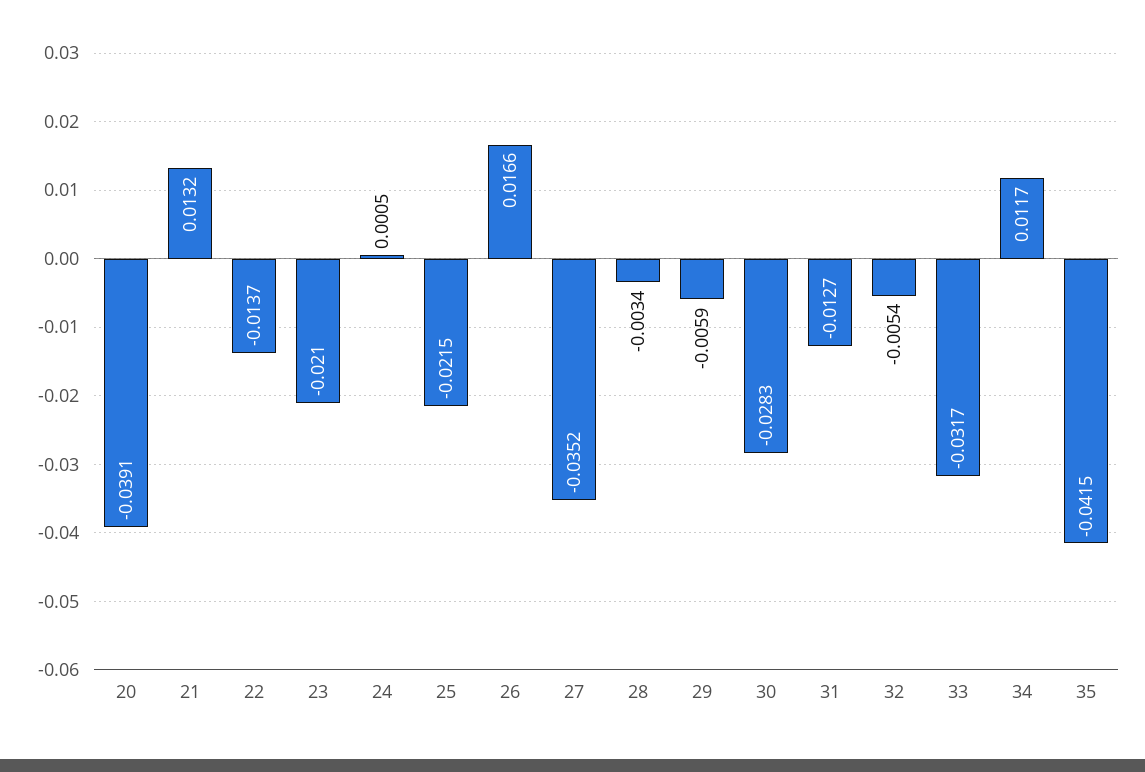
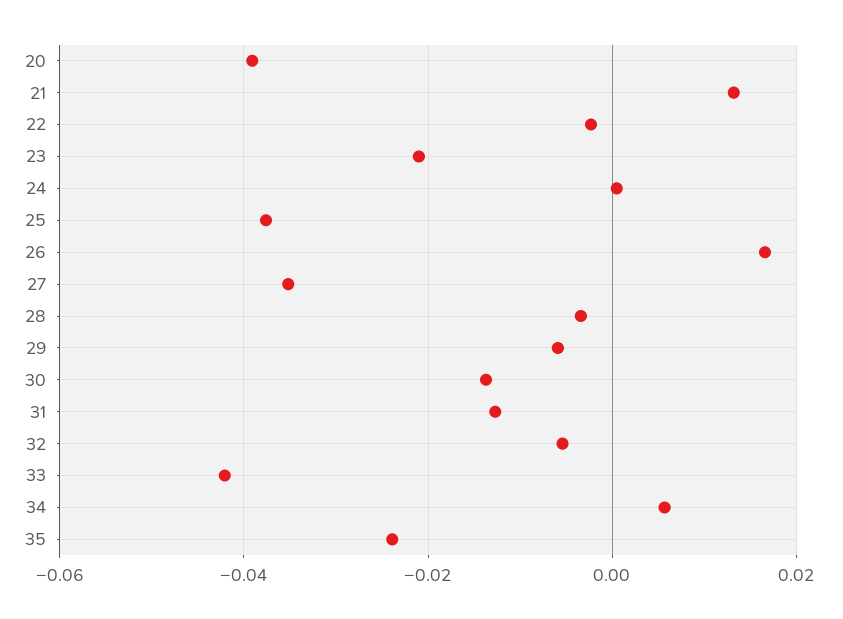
22: -0.0137 -> -0.002
25: -0.0215 -> -0.038
30: -0.0283 -> -0.014
33: -0.0317 -> -0.042
34: 0.0117 -> 0.006
35: -0.0415 -> -0.024

